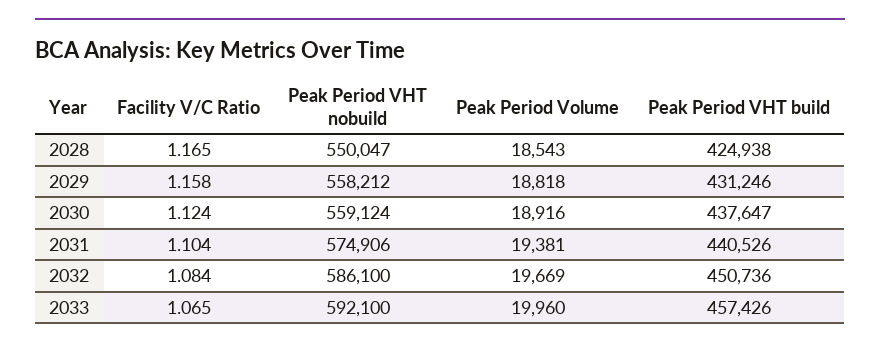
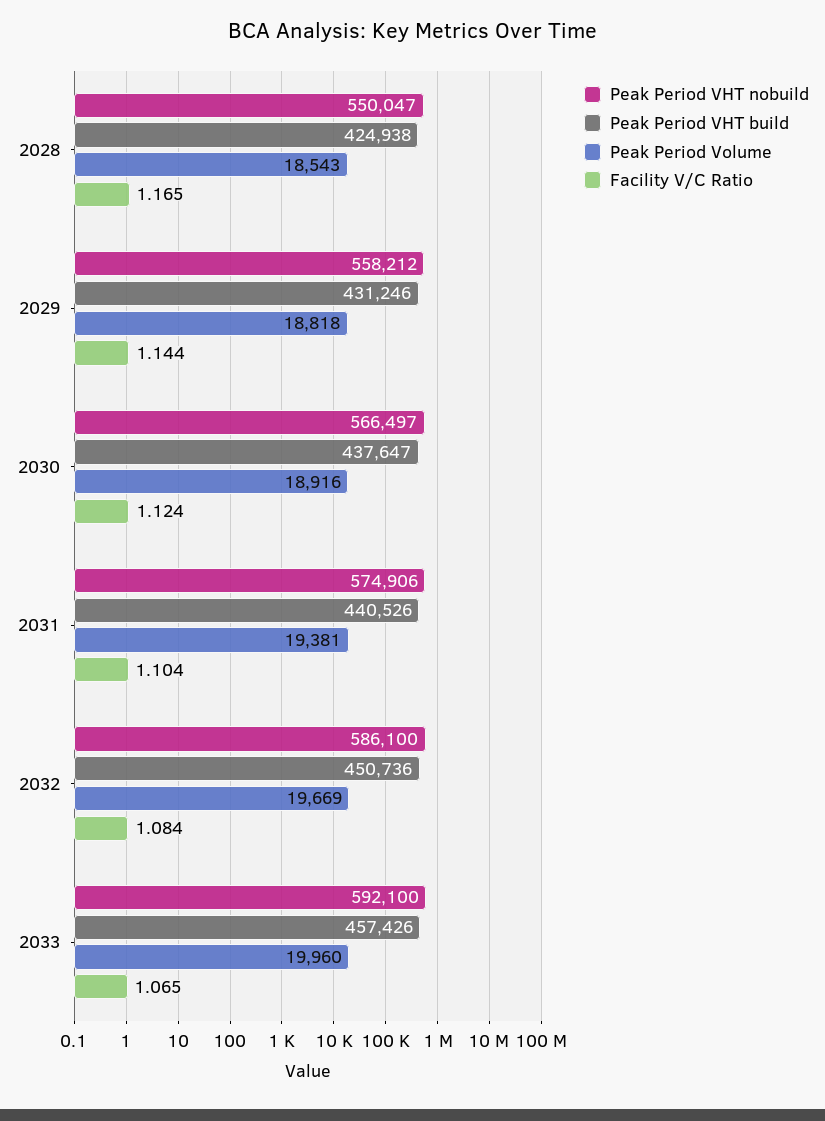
Facility V/C Ratio, 2029: 1.158 -> 1.144
Peak Period VHT nobuild, 2030: 559124 -> 566497

